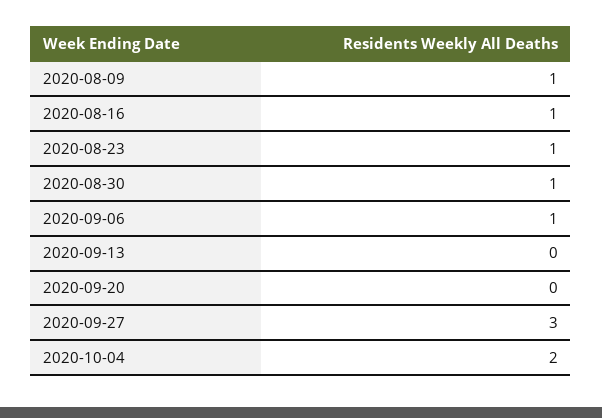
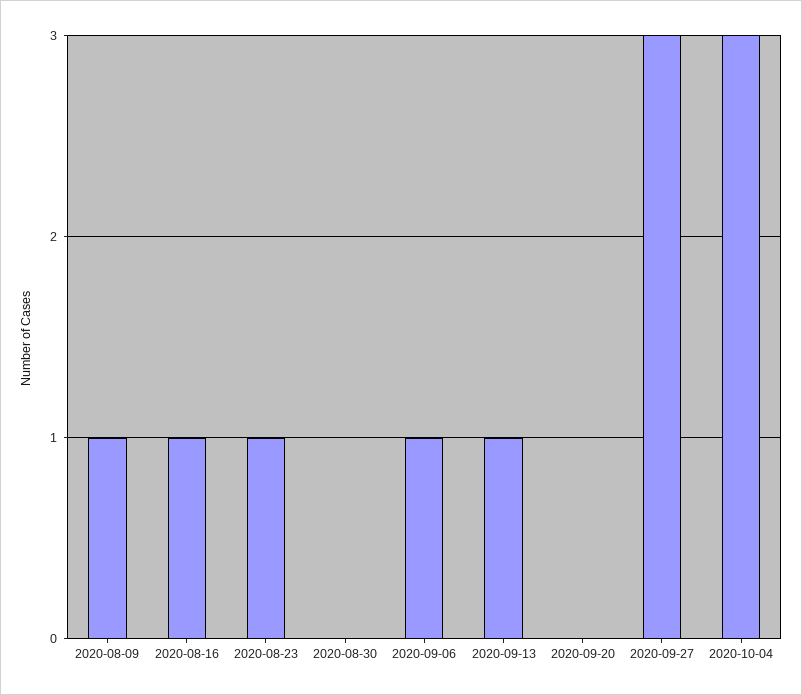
2020-08-30: 1 -> 0
2020-09-13: 0 -> 1
2020-10-04: 2 -> 3

